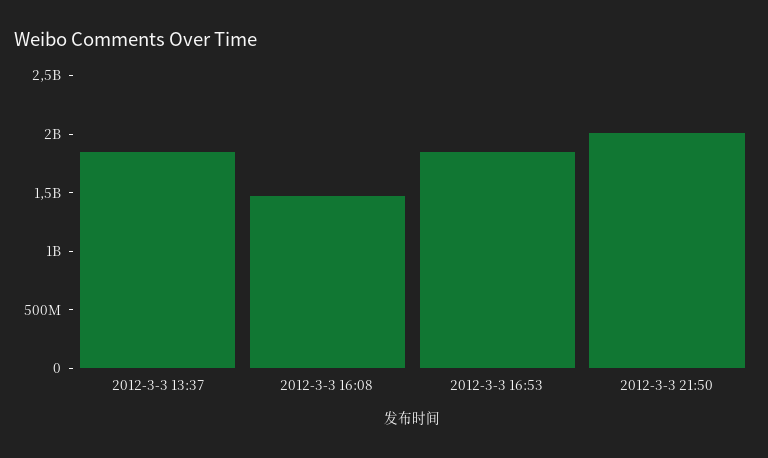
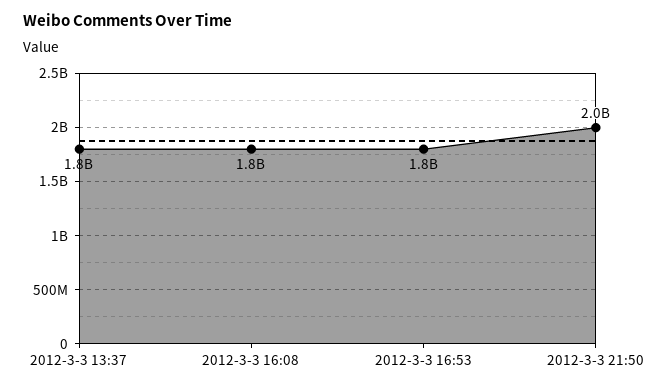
2012-3-3 16:08: 1500000000 -> 1800000000

